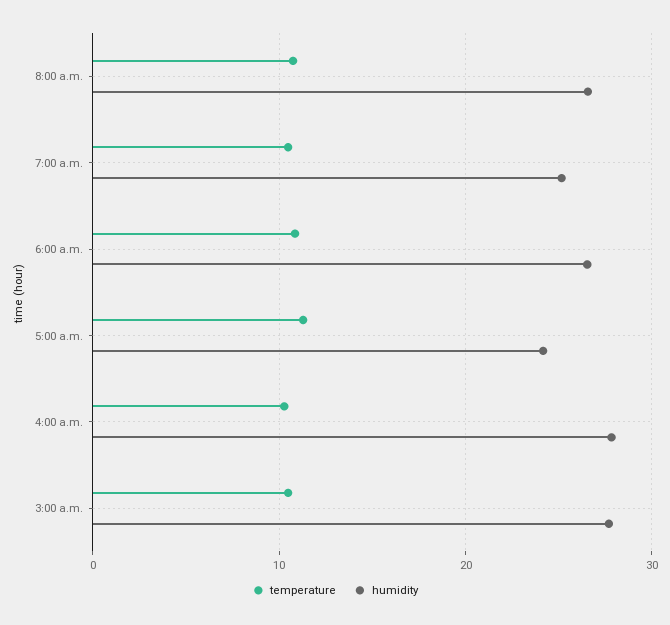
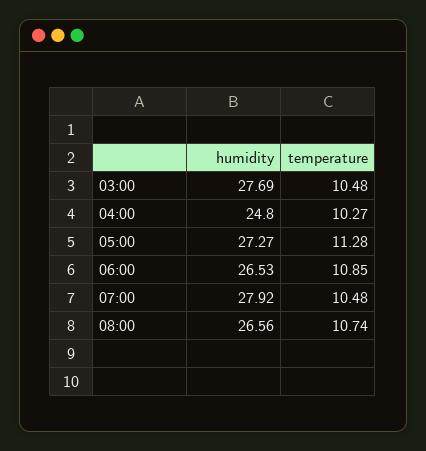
humidity, 7:00 a.m.: 25 -> 27.92
humidity, 5:00 a.m.: 24 -> 27.27
humidity, 4:00 a.m.: 28 -> 24.8

